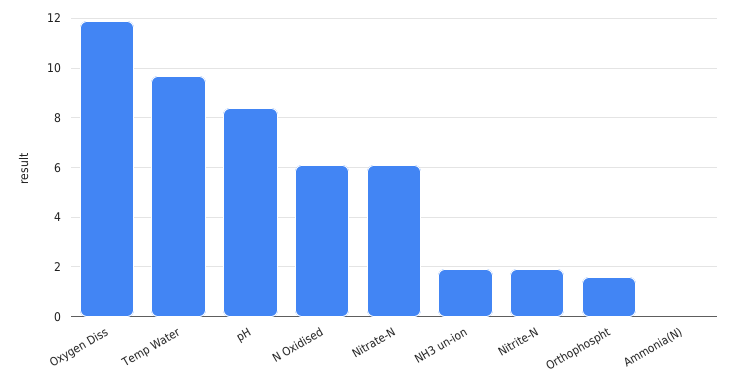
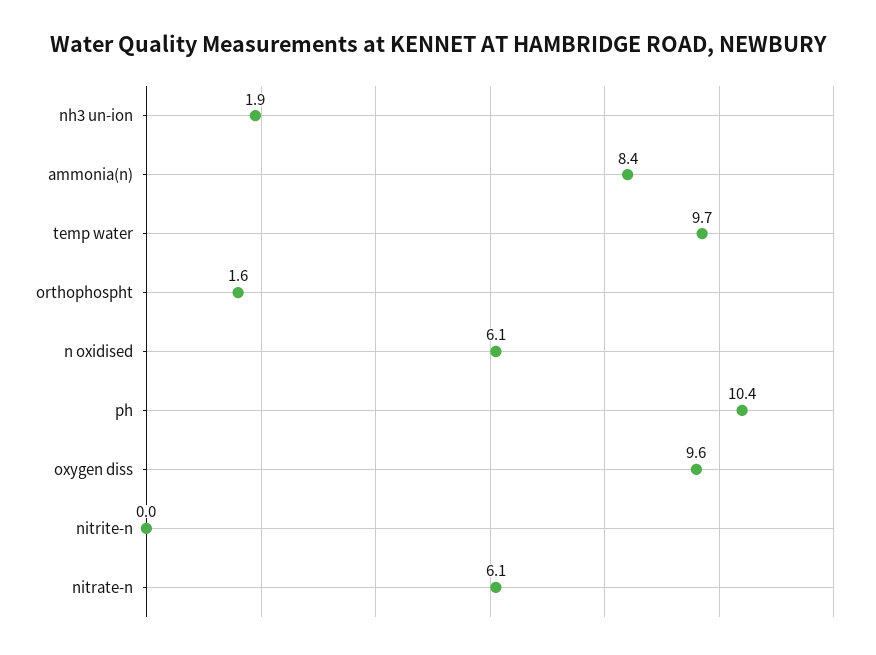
Oxygen Diss: 12 -> 9.6
pH: 8.5 -> 10.4
Nitrite-N: 2 -> 0
Ammonia(N): 0 -> 8.4

